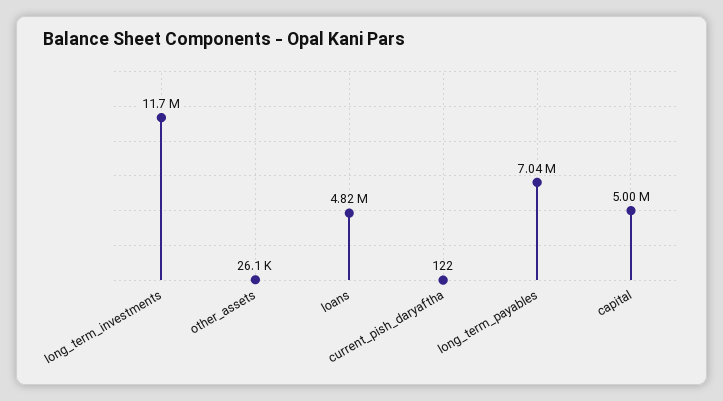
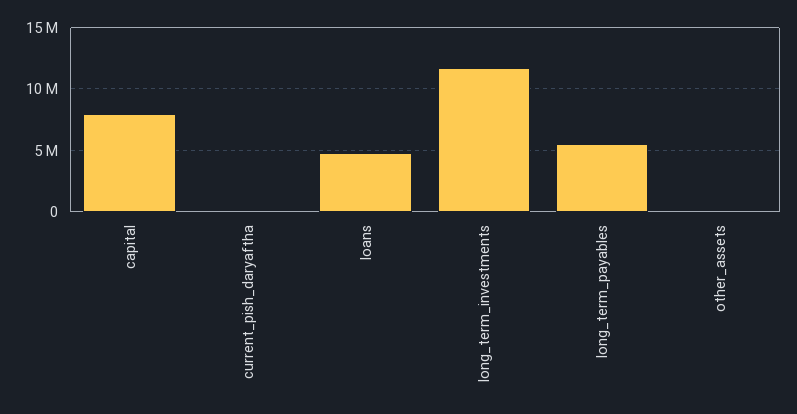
long_term_payables: 7040000 -> 5500000
capital: 5000000 -> 8000000

